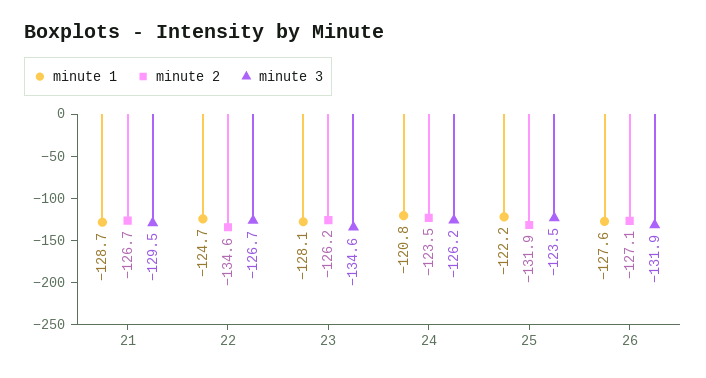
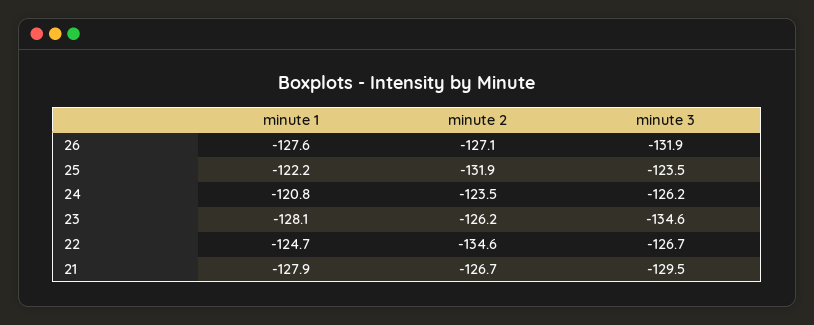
minute 1, 21: -128.7 -> -127.9

